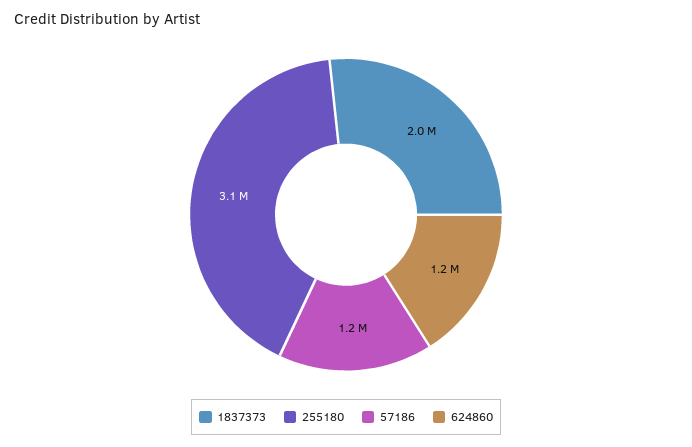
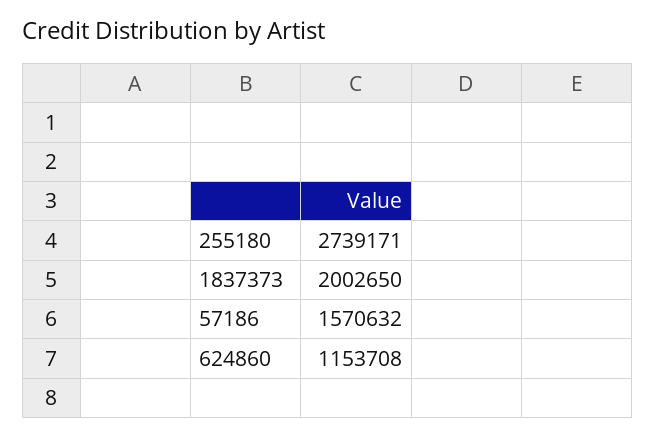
255180: 3100000 -> 2739171
57186: 1200000 -> 1570632

